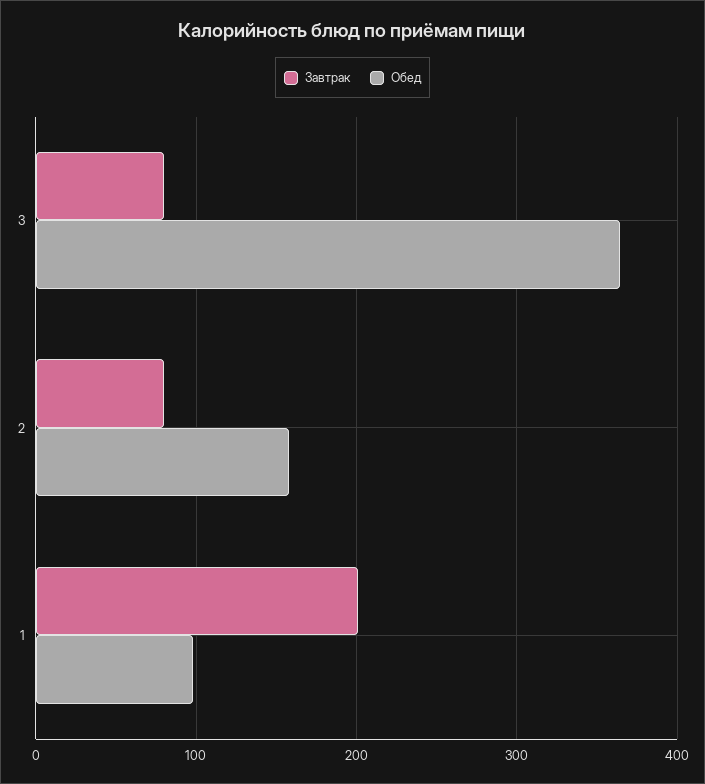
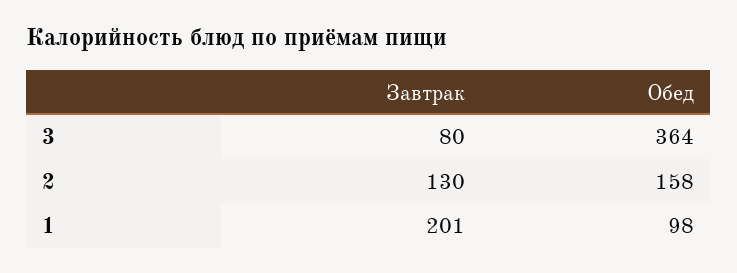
Завтрак, 2: 80 -> 130

